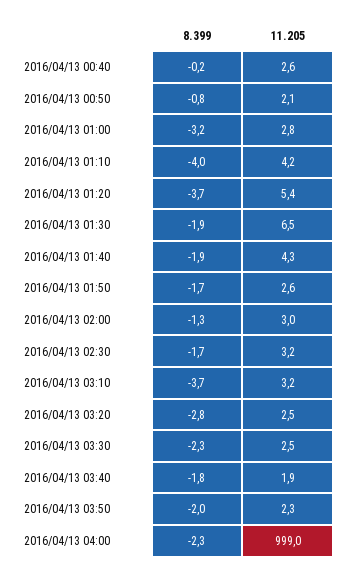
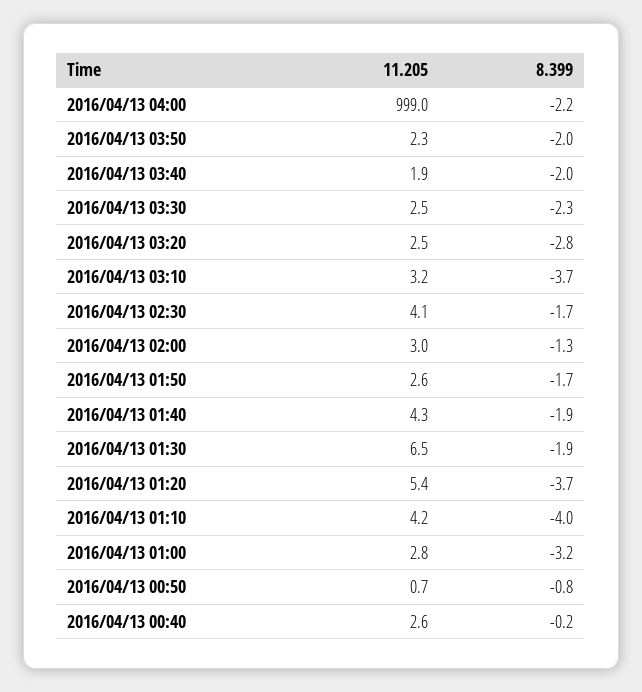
11.205, 2016/04/13 00:50: 2.1 -> 0.7
11.205, 2016/04/13 02:30: 3.2 -> 4.1
8.399, 2016/04/13 03:40: -1.8 -> -2
8.399, 2016/04/13 04:00: -2.3 -> -2.2

